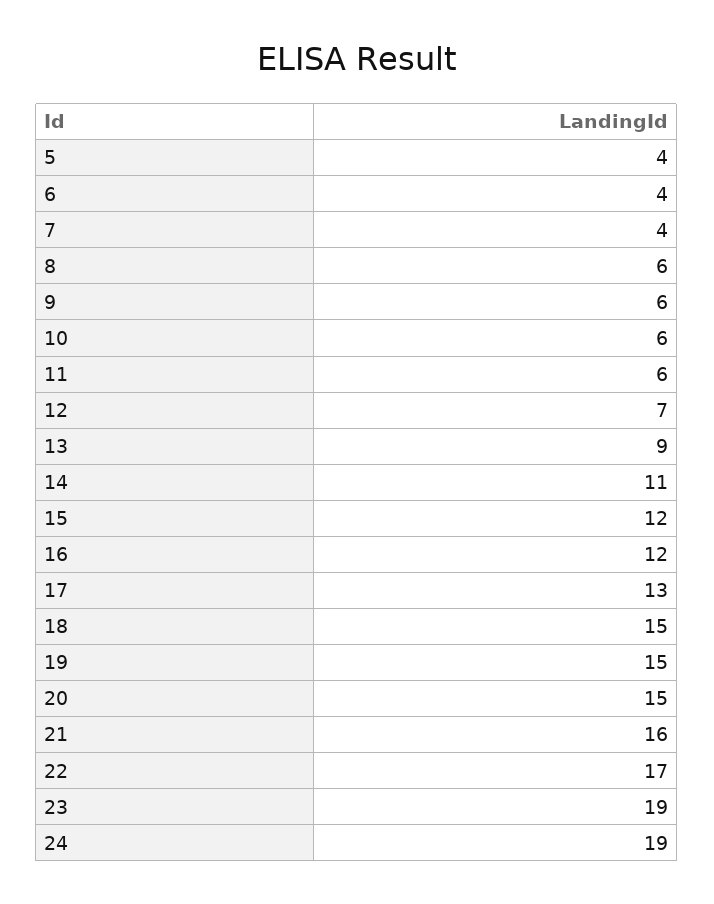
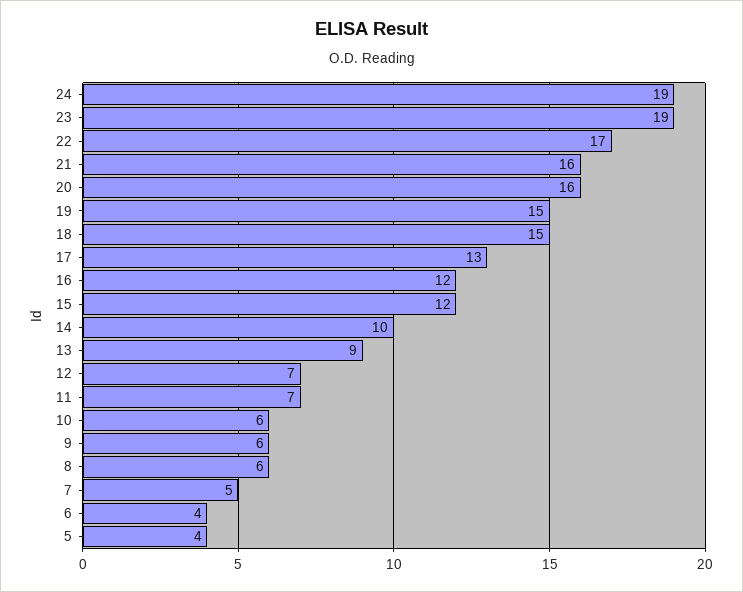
7: 4 -> 5
11: 6 -> 7
14: 11 -> 10
20: 15 -> 16

